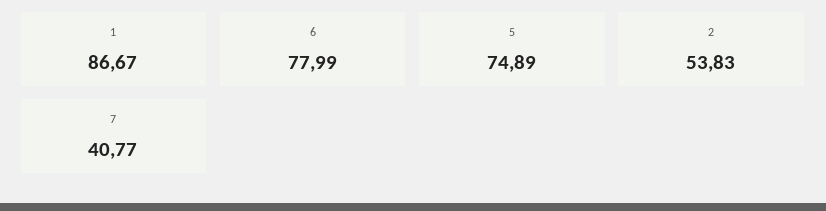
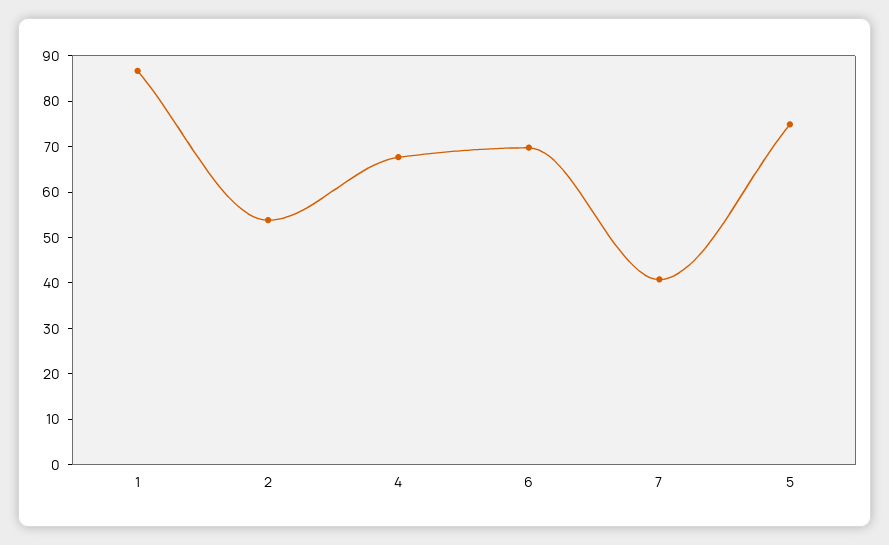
6: 77.99 -> 70
4: none -> 68

